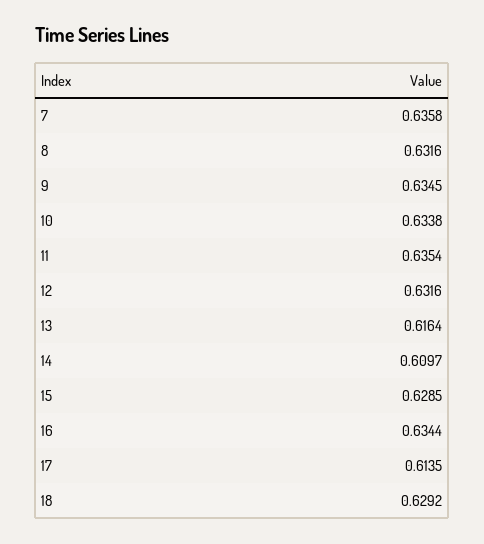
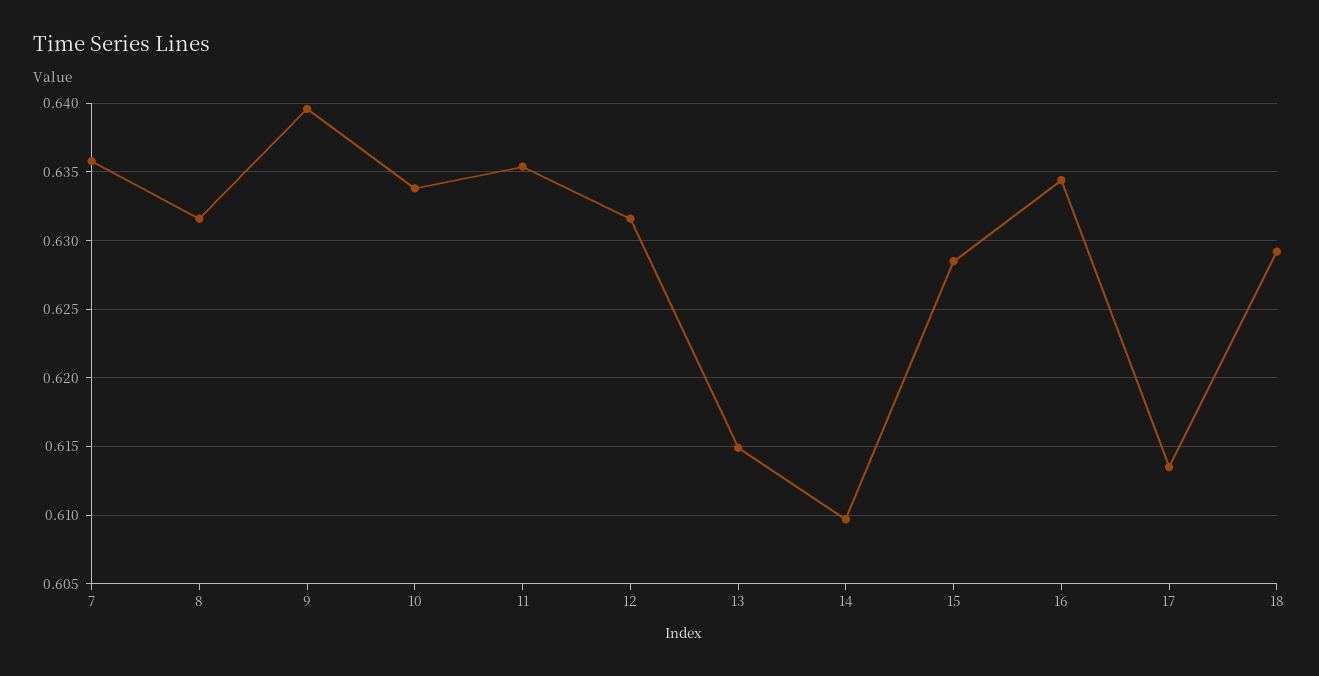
9: 0.6345 -> 0.6395
13: 0.6164 -> 0.615

